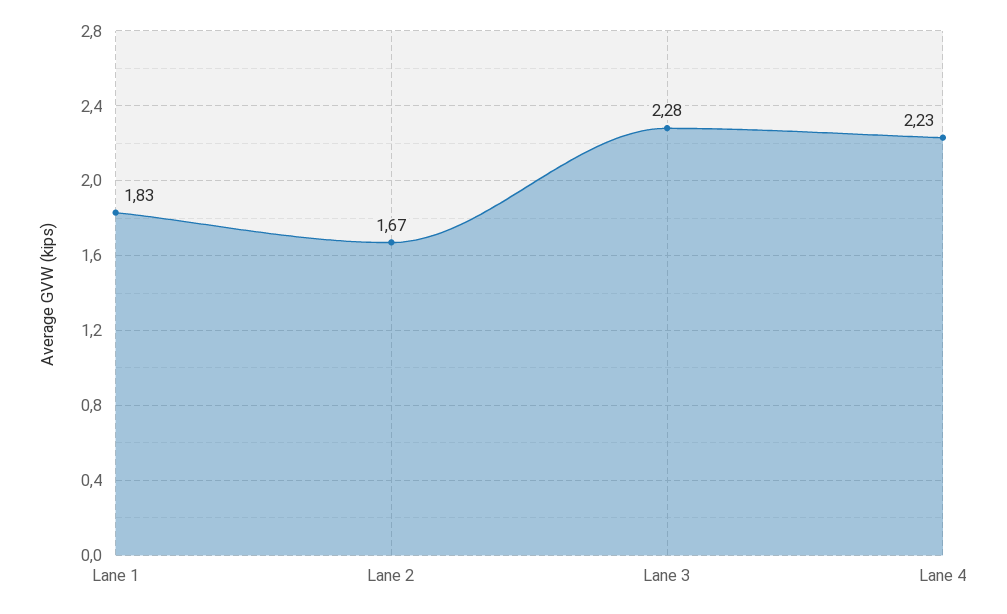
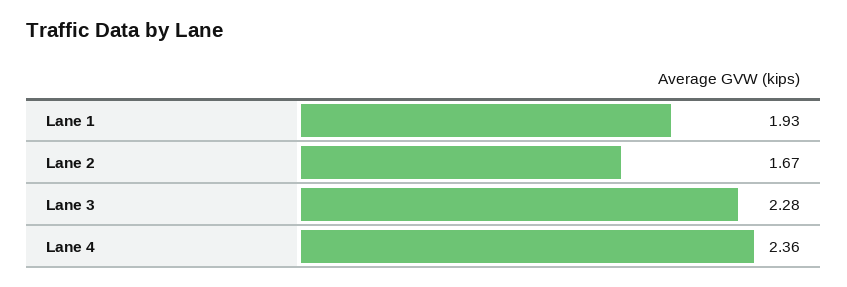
Lane 1: 1.83 -> 1.93
Lane 4: 2.23 -> 2.36

